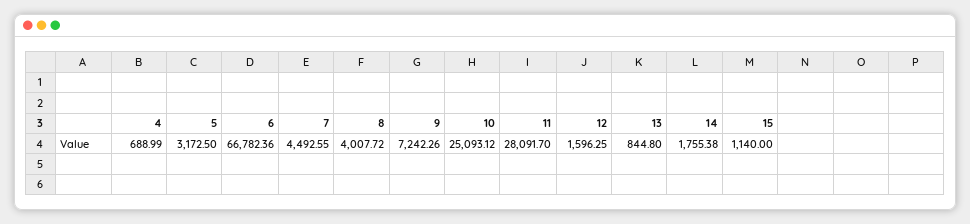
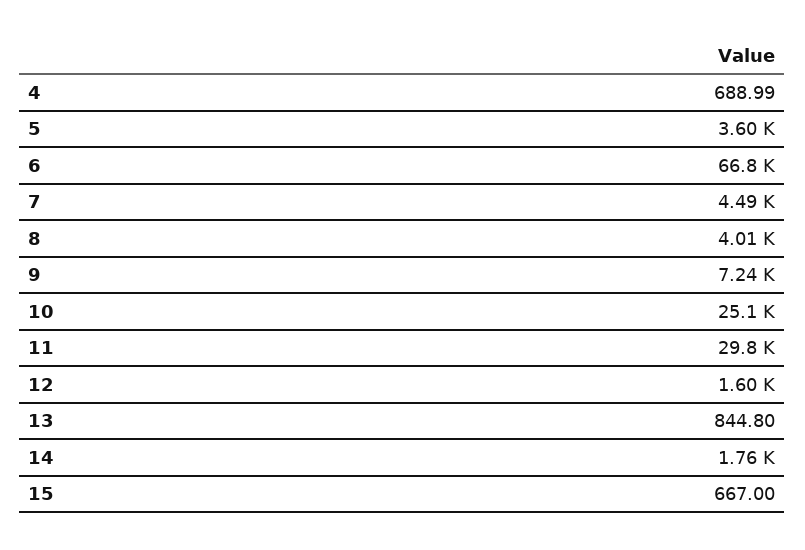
5: 3172.5 -> 3600
11: 28091.7 -> 29800
15: 1140 -> 667

